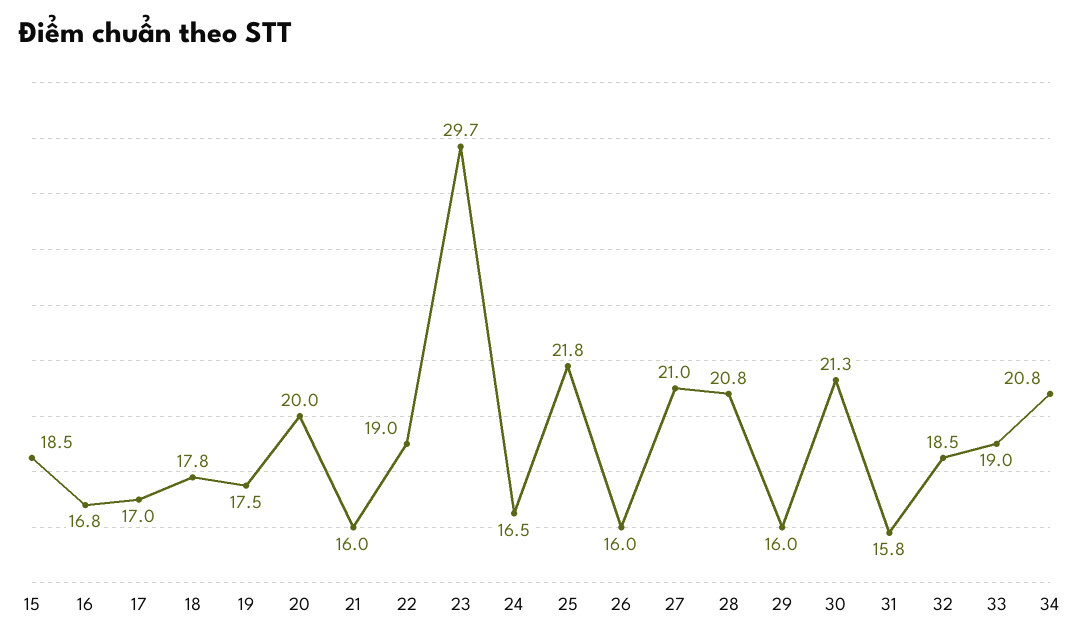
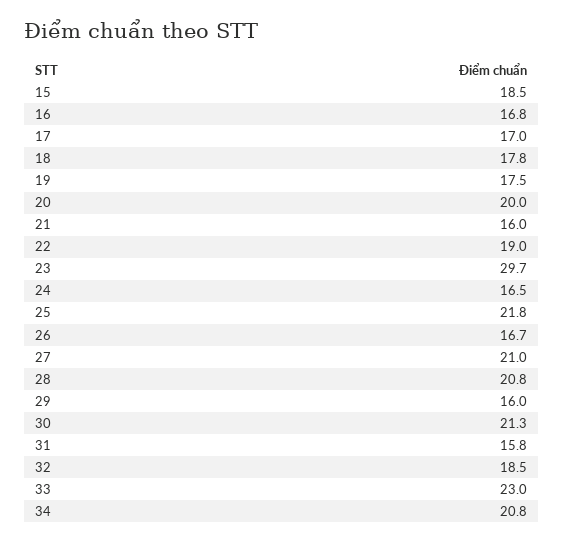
26: 16 -> 16.7
33: 19 -> 23

